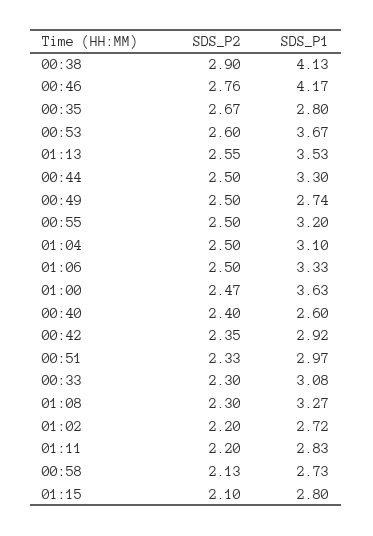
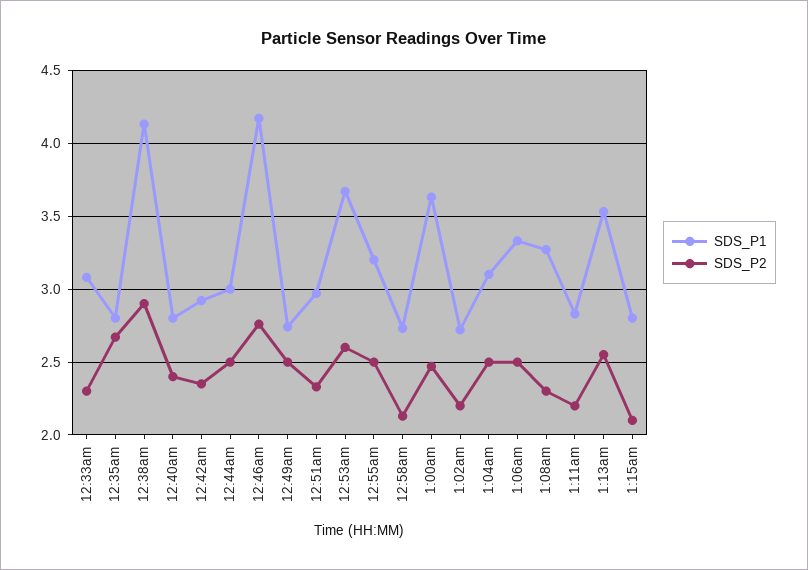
SDS_P1, 00:44: 3.3 -> 3
SDS_P1, 00:40: 2.6 -> 2.8

